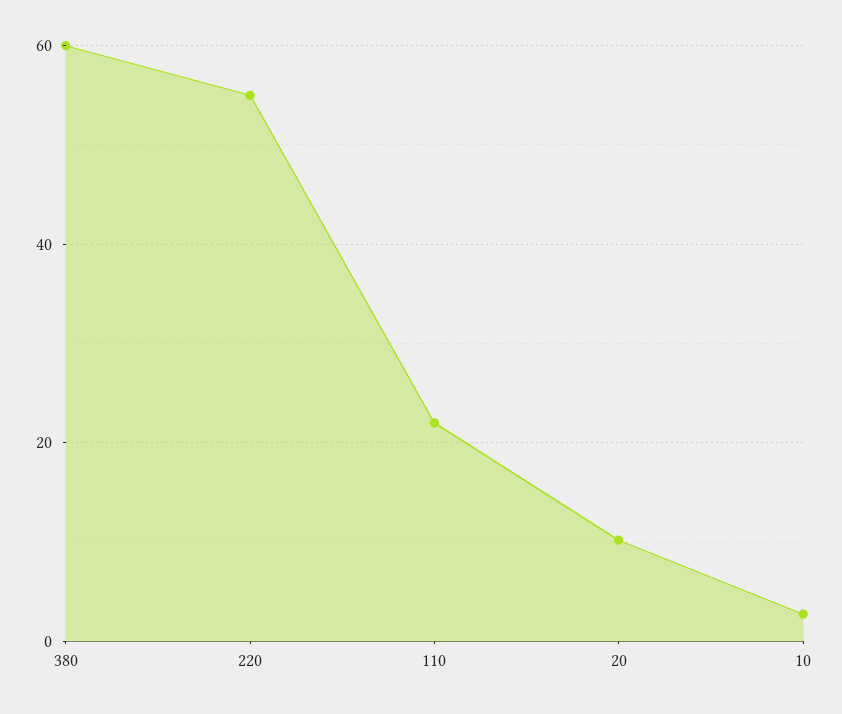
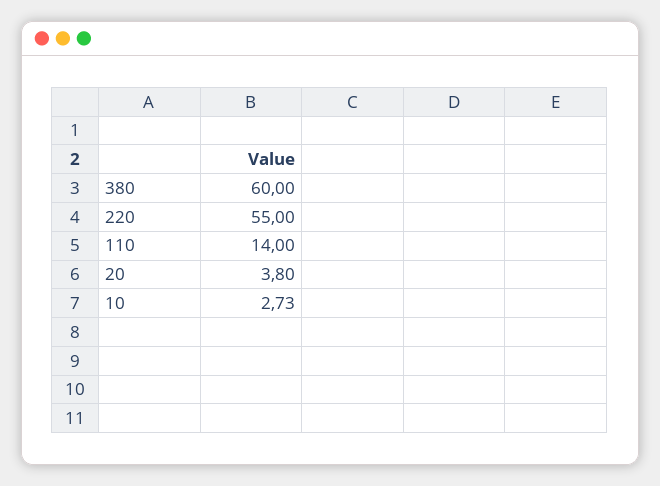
110: 22 -> 14
20: 10 -> 3.8

